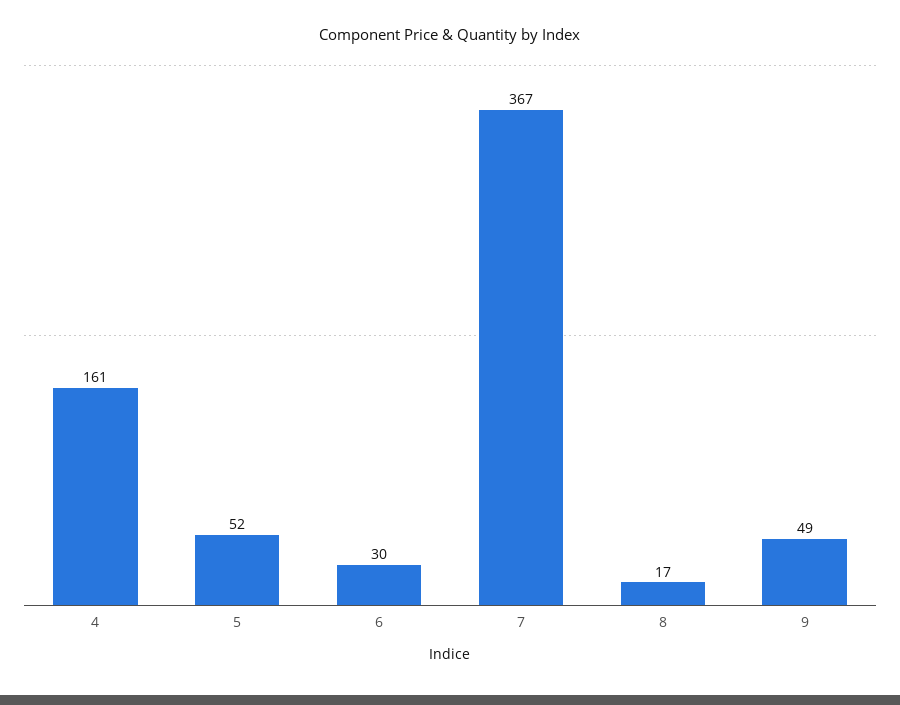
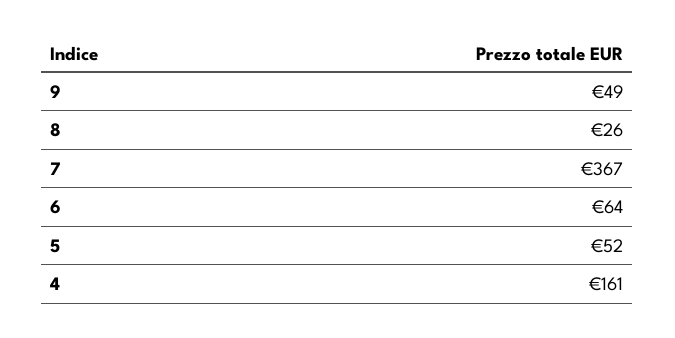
6: 30 -> 64
8: 17 -> 26

